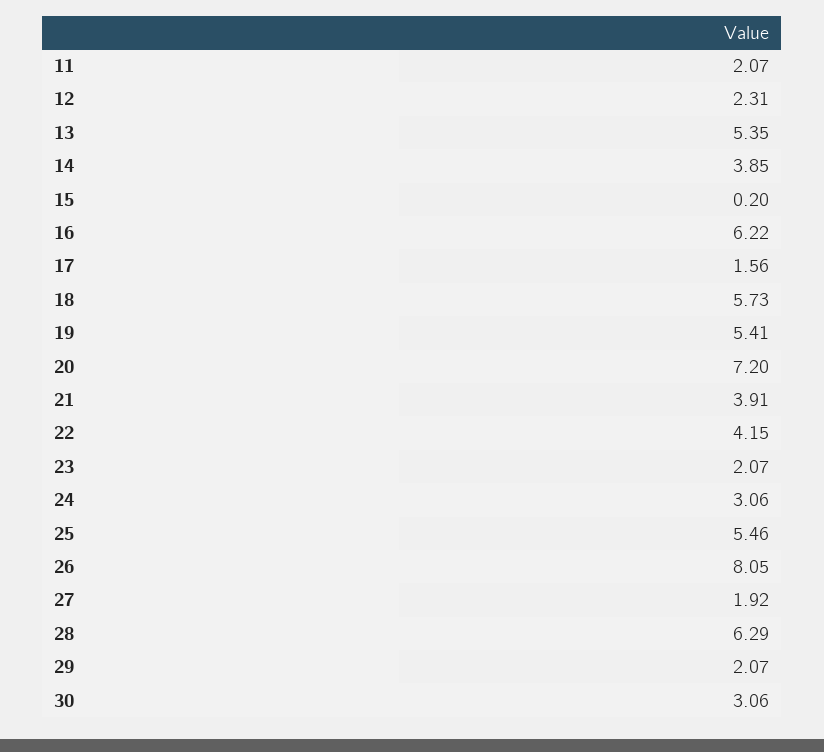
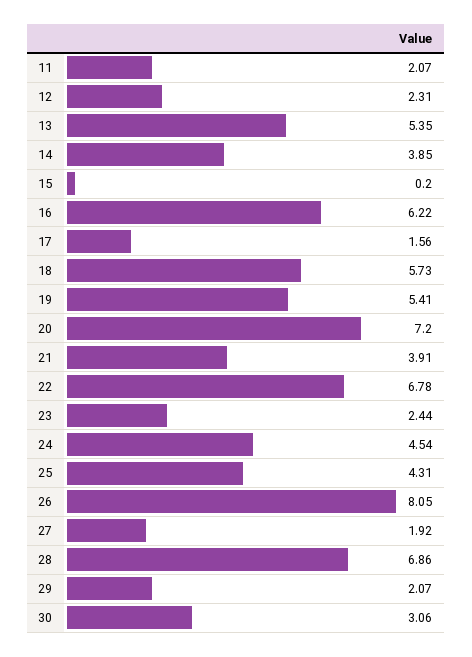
22: 4.15 -> 6.78
23: 2.07 -> 2.44
24: 3.06 -> 4.54
25: 5.46 -> 4.31
28: 6.29 -> 6.86

